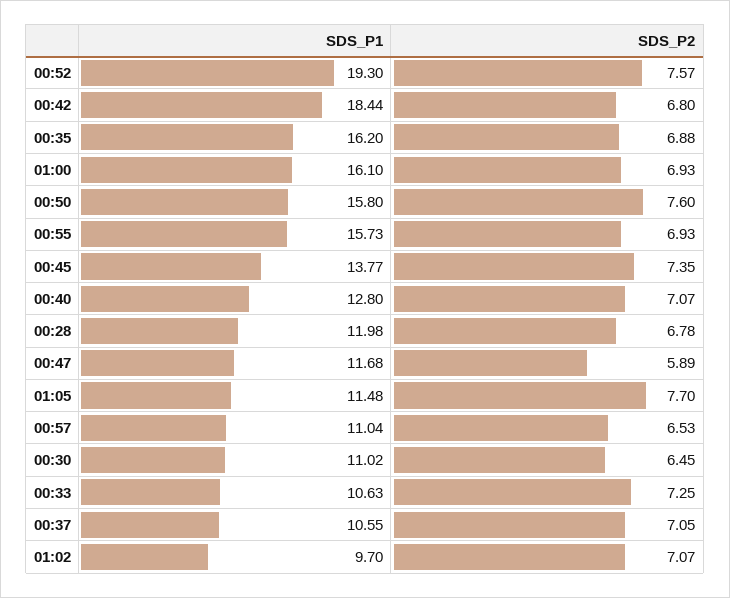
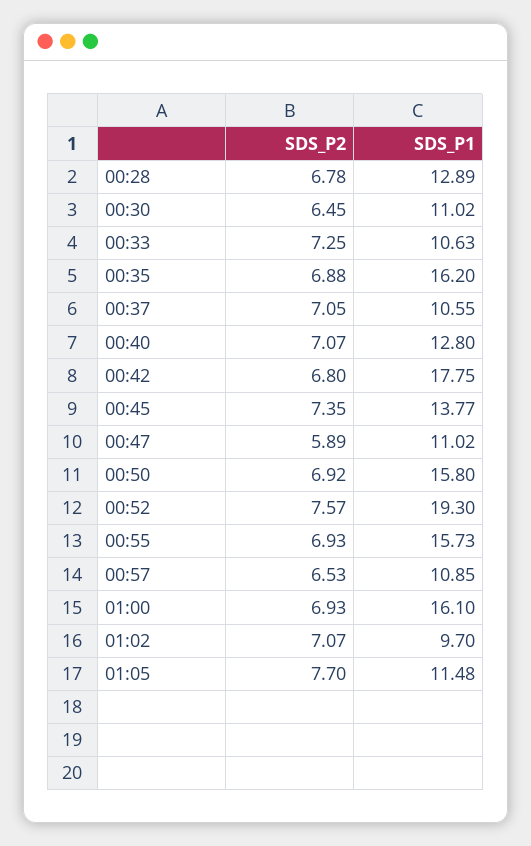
SDS_P1, 00:42: 18.44 -> 17.75
SDS_P2, 00:50: 7.6 -> 6.92
SDS_P1, 00:28: 11.98 -> 12.89
SDS_P1, 00:47: 11.68 -> 11.02
SDS_P1, 00:57: 11.04 -> 10.85

